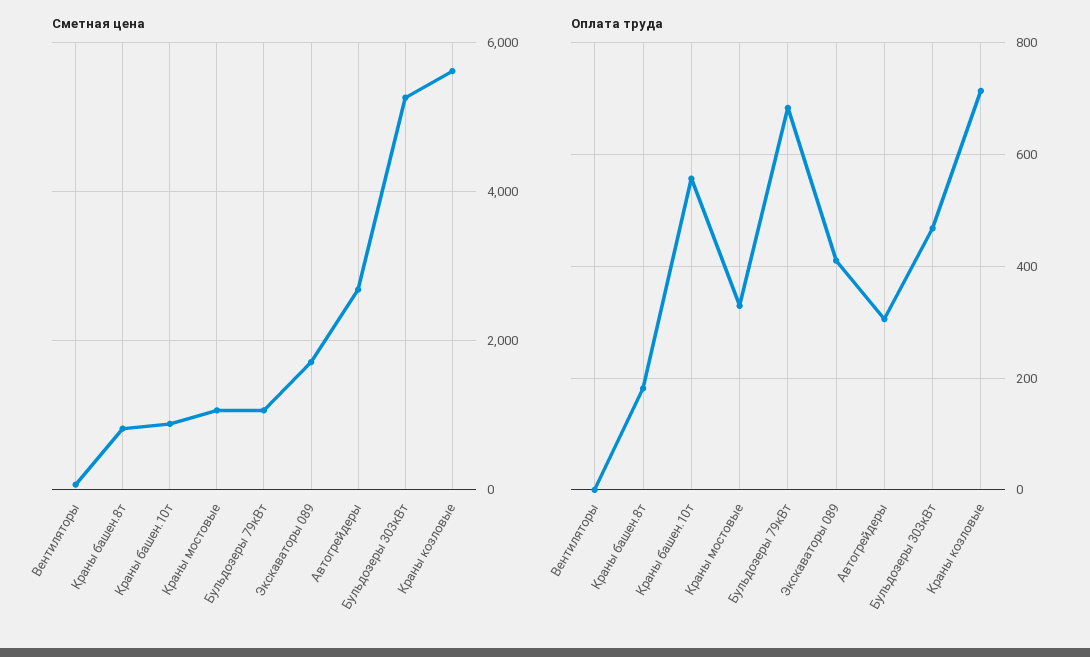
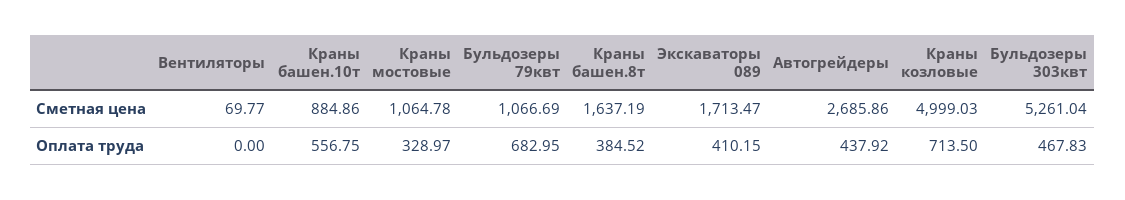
Сметная цена, Краны башен.8т: 800 -> 1637.19
Сметная цена, Краны козловые: 5600 -> 4999.03
Оплата труда, Краны башен.8т: 180 -> 384.52
Оплата труда, Автогрейдеры: 300 -> 437.92

